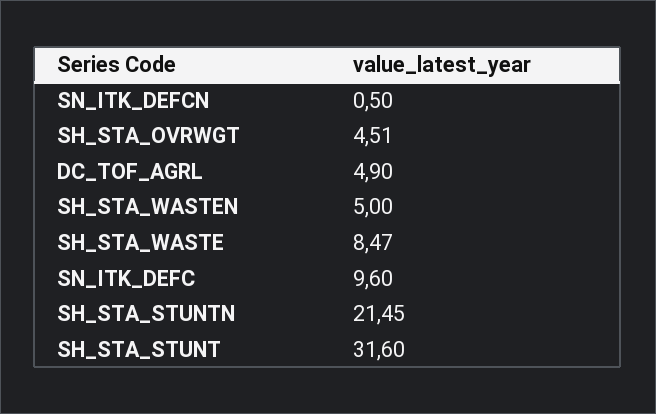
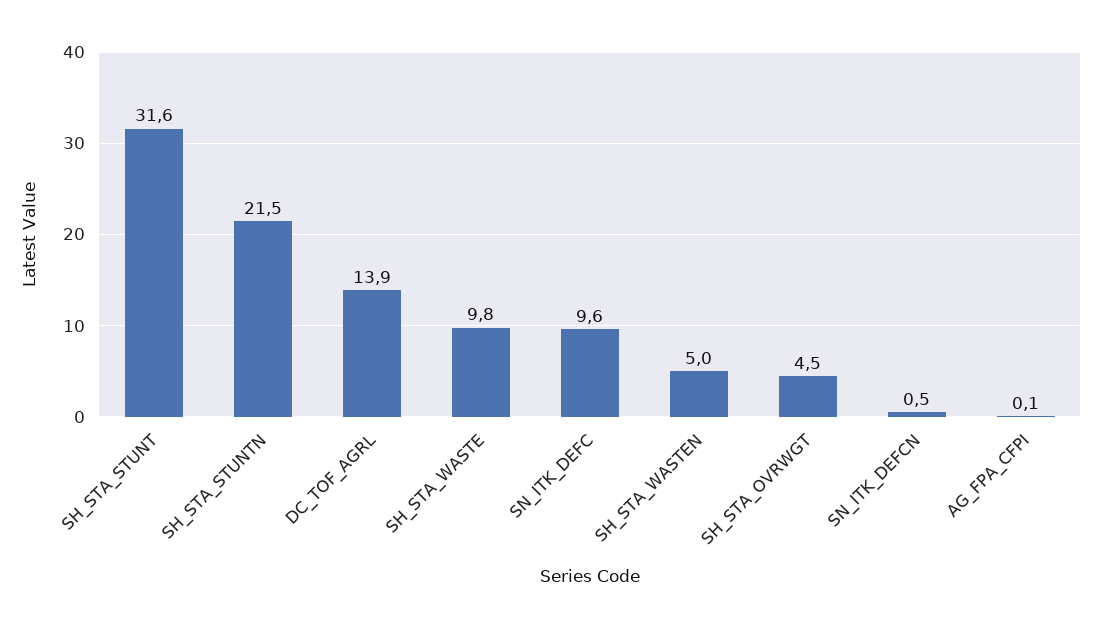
DC_TOF_AGRL: 4.9 -> 13.9
SH_STA_WASTE: 8.47 -> 9.8
AG_FPA_CFPI: none -> 0.1

